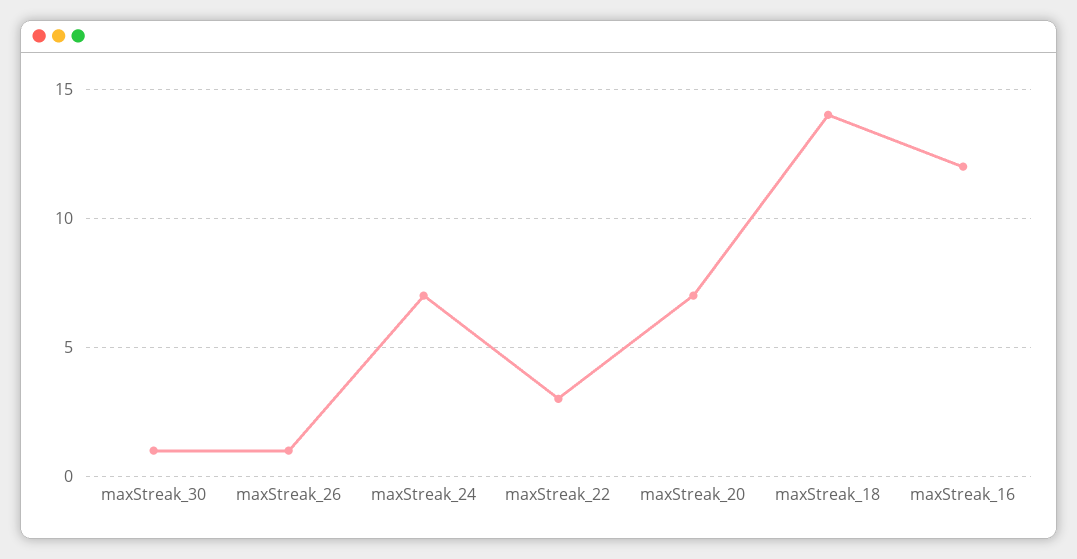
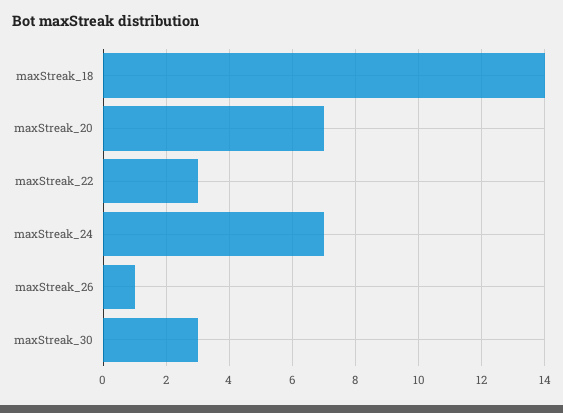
maxStreak_30: 1 -> 3
maxStreak_16: 12 -> none

